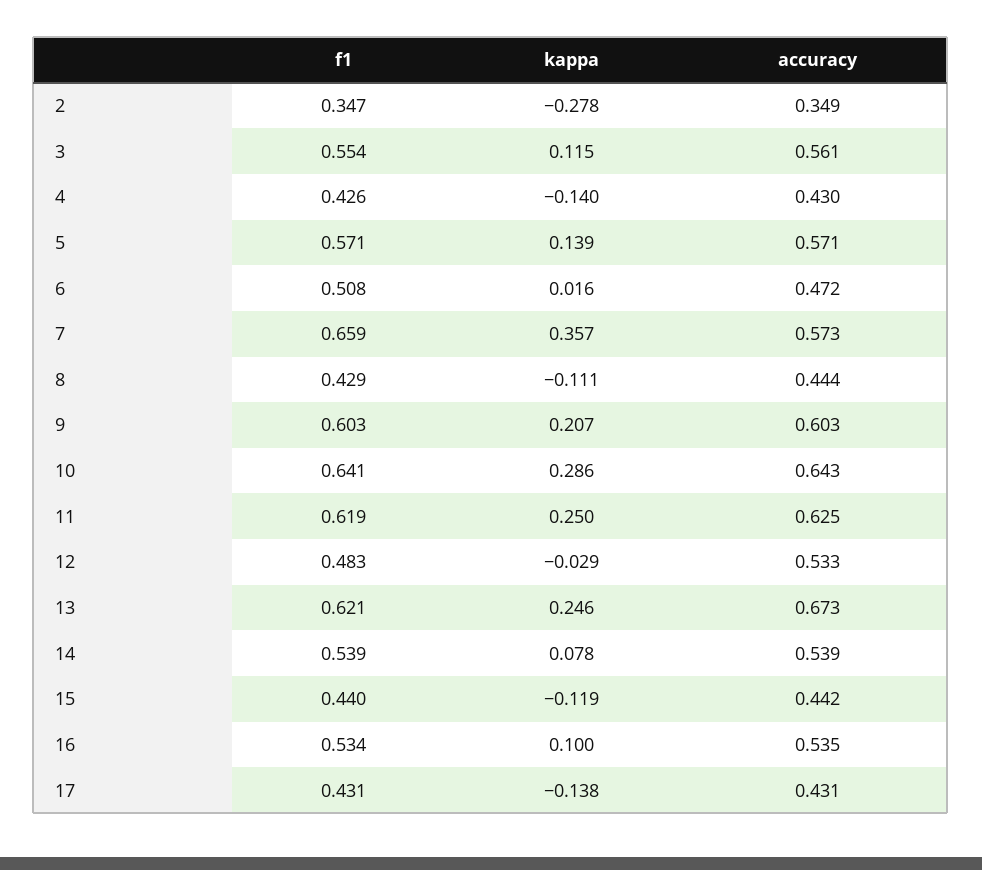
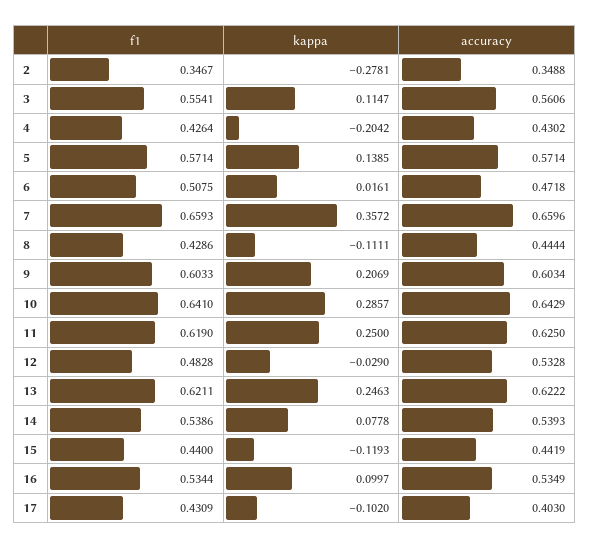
kappa, 4: -0.14 -> -0.2042
accuracy, 7: 0.573 -> 0.6596
accuracy, 13: 0.673 -> 0.6222
kappa, 17: -0.138 -> -0.102
accuracy, 17: 0.431 -> 0.403

